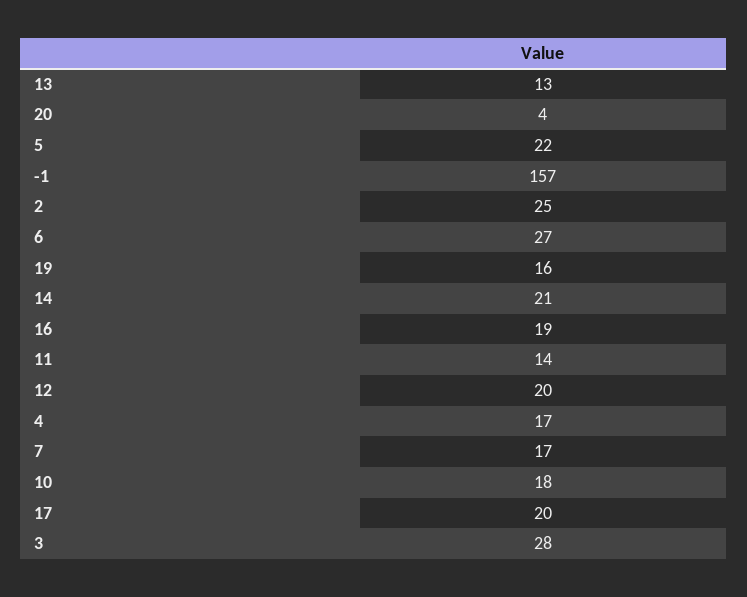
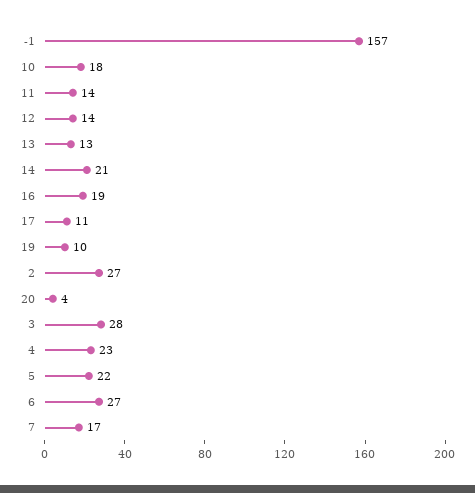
2: 25 -> 27
19: 16 -> 10
12: 20 -> 14
4: 17 -> 23
17: 20 -> 11

